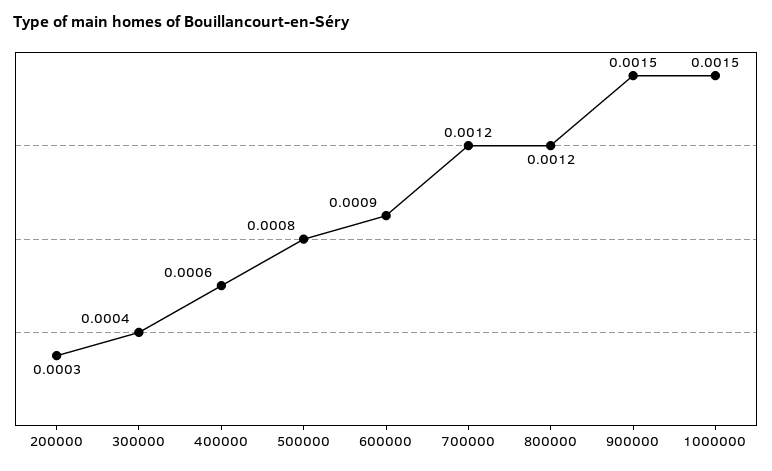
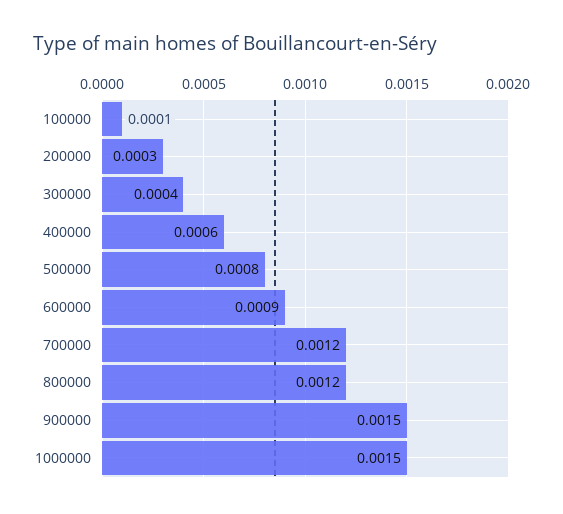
100000: none -> 0.0001

